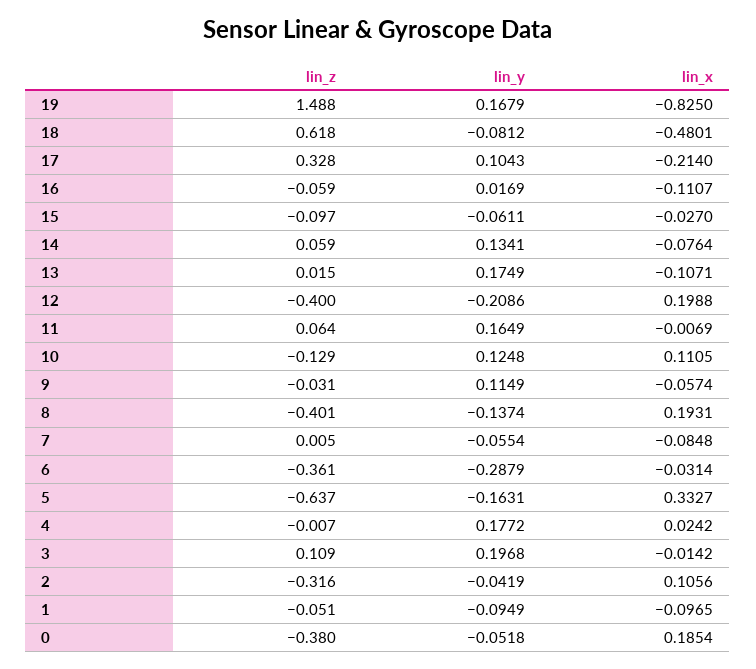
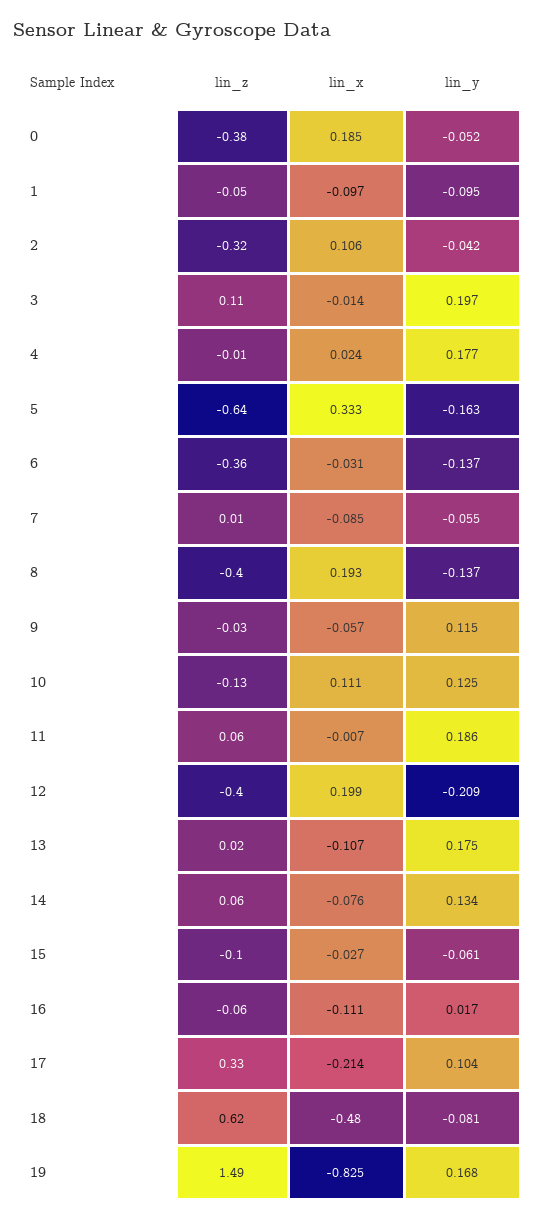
lin_y, 11: 0.1649 -> 0.186
lin_y, 6: -0.2879 -> -0.137

